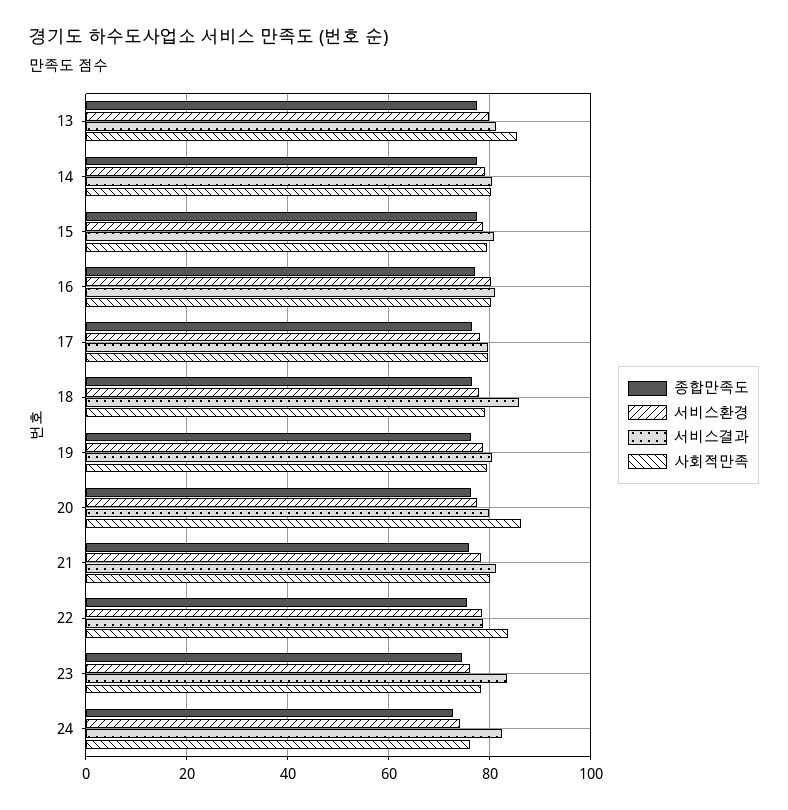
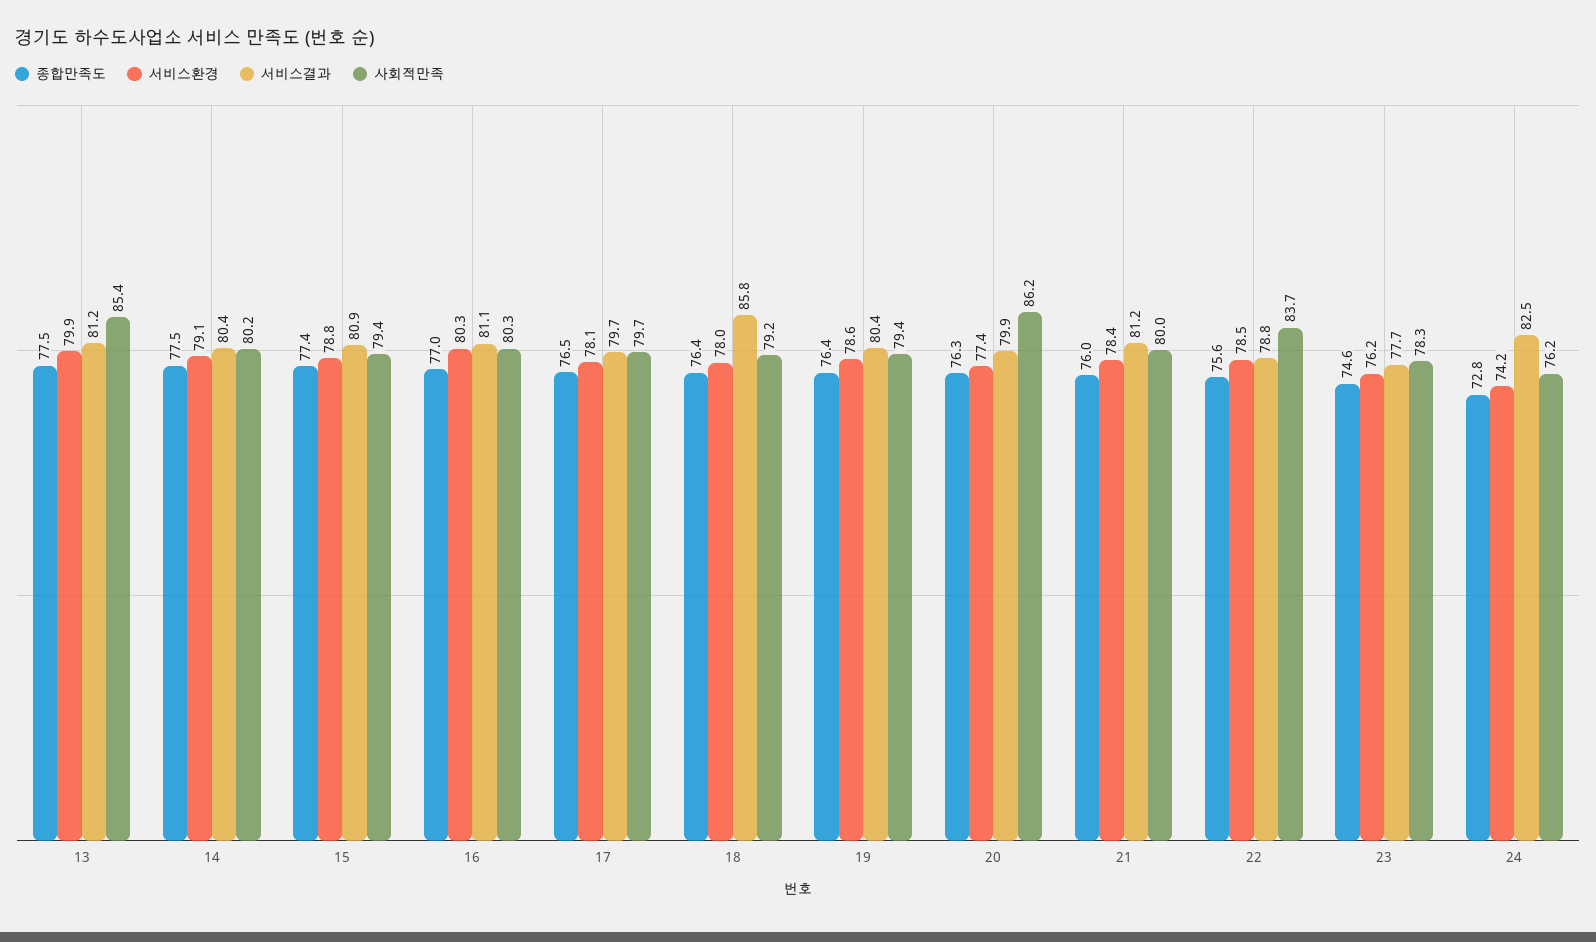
서비스결과, 23: 84 -> 77.7

